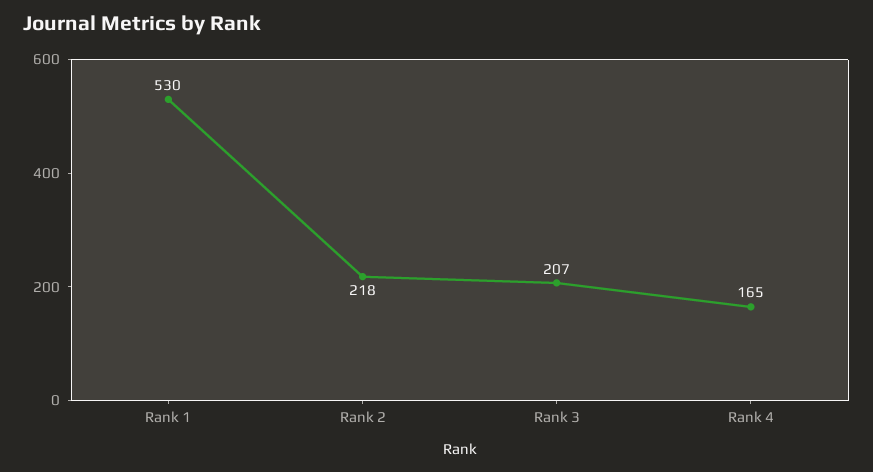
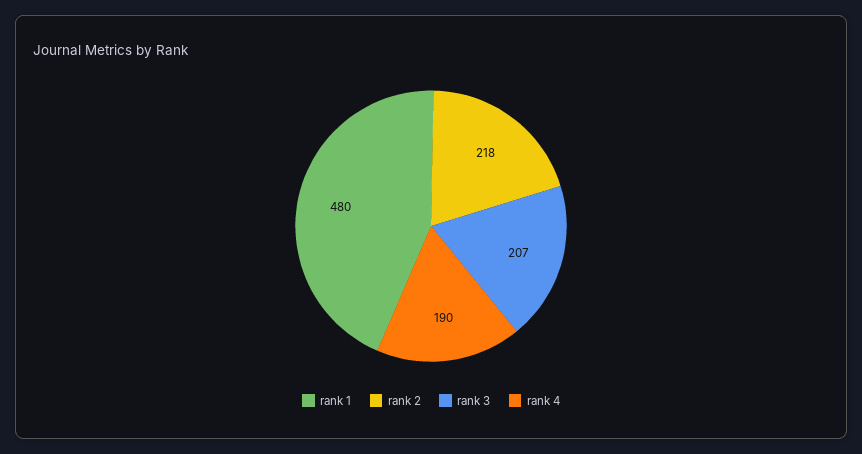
Rank 1: 530 -> 480
Rank 4: 165 -> 190

